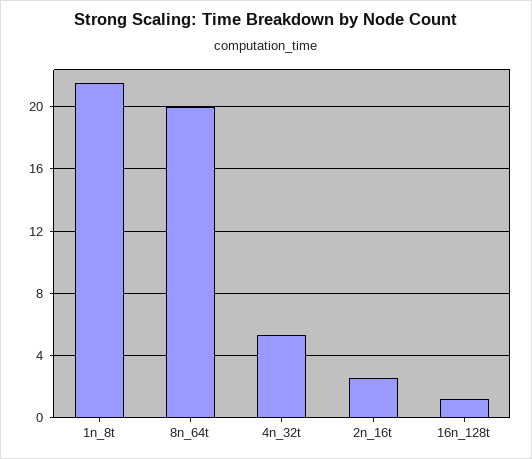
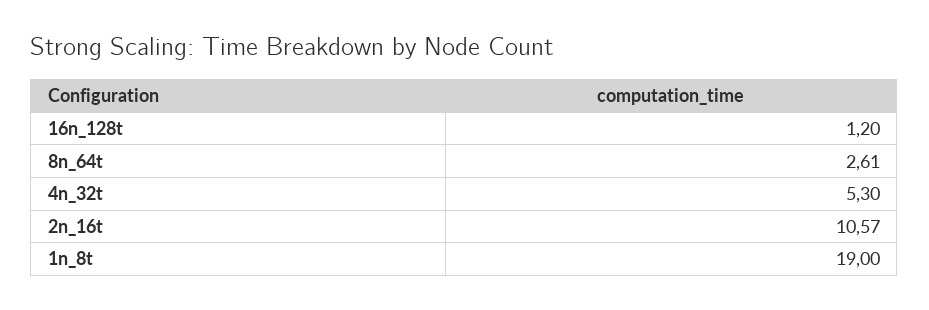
1n_8t: 21.5 -> 19
8n_64t: 20 -> 2.61
2n_16t: 2.5 -> 10.57

